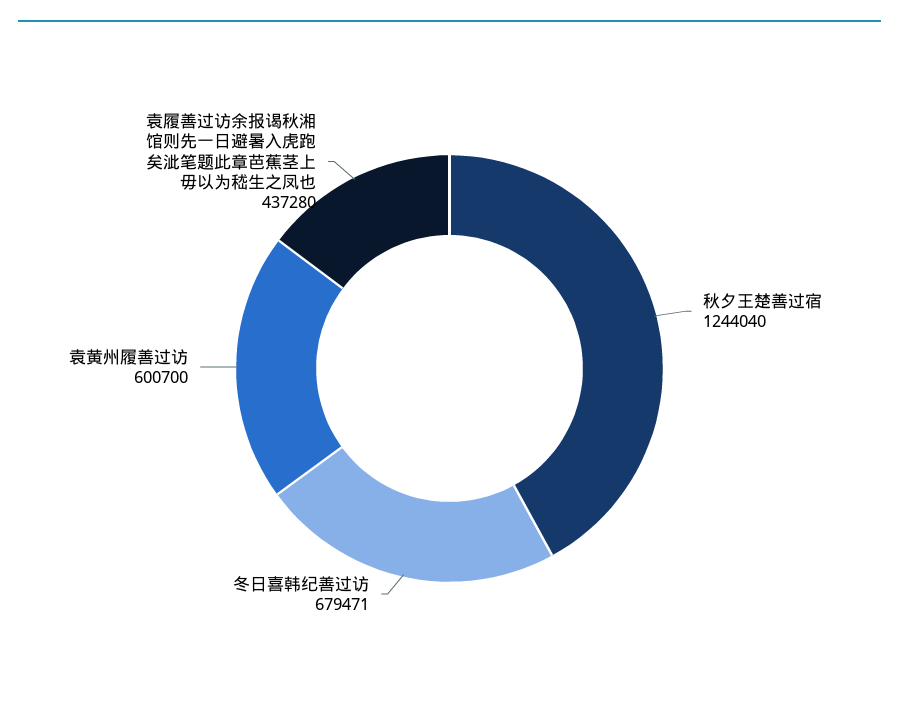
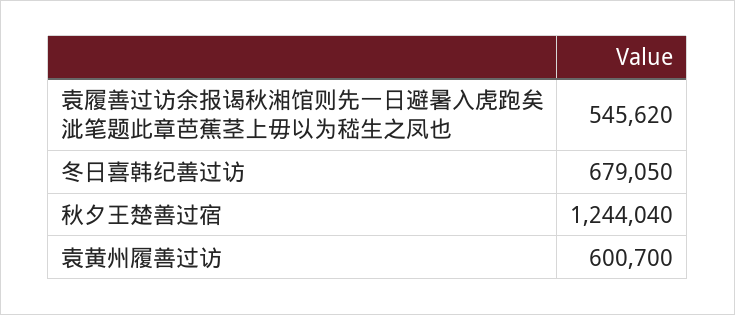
冬日喜韩纪善过访: 679471 -> 679050
袁履善过访余报谒秋湘馆则先一日避暑入虎跑矣泚笔题此章芭蕉茎上毋以为嵇生之凤也: 437280 -> 545620

